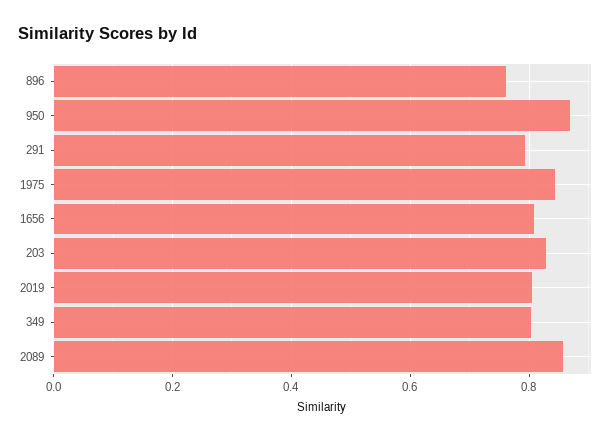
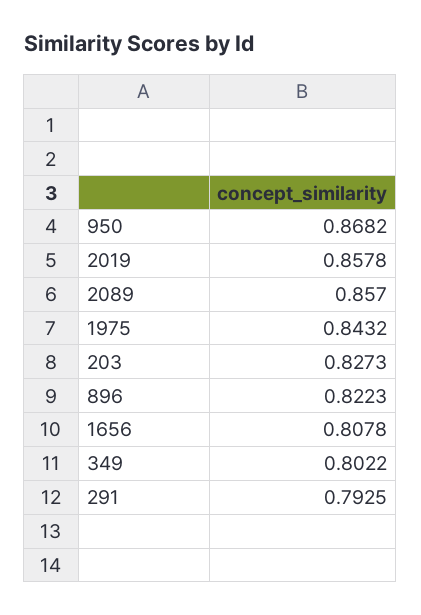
896: 0.76 -> 0.8223
2019: 0.8 -> 0.8578

